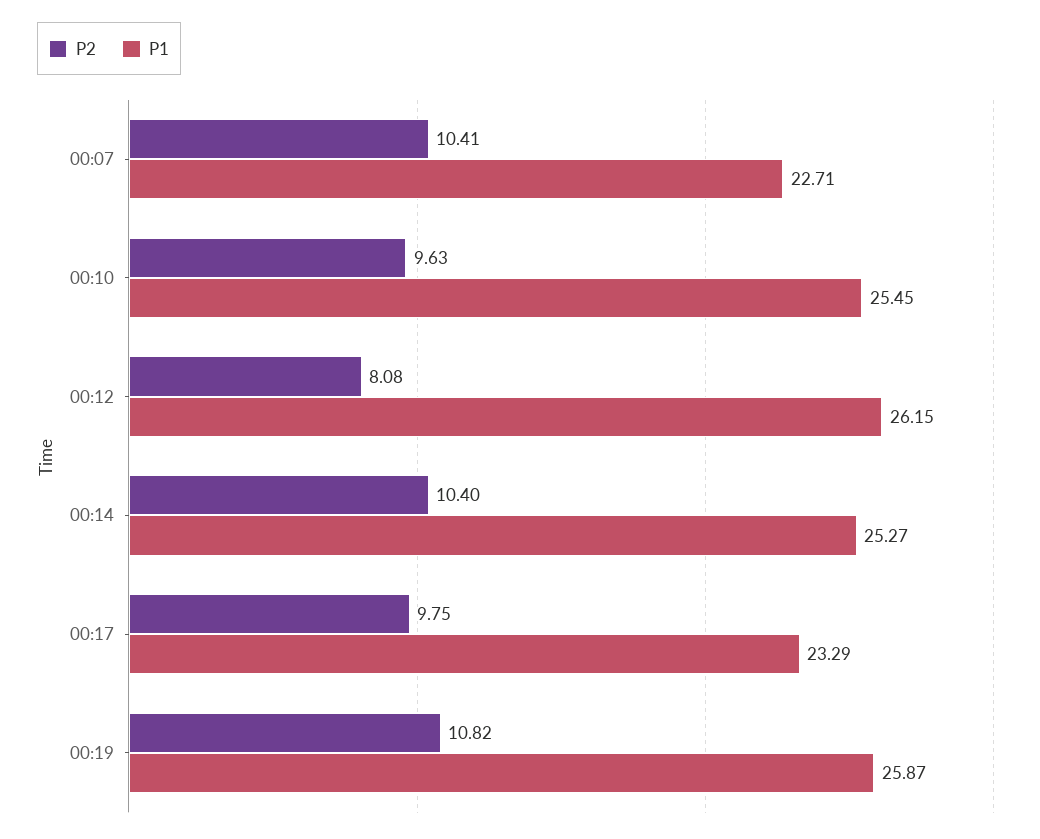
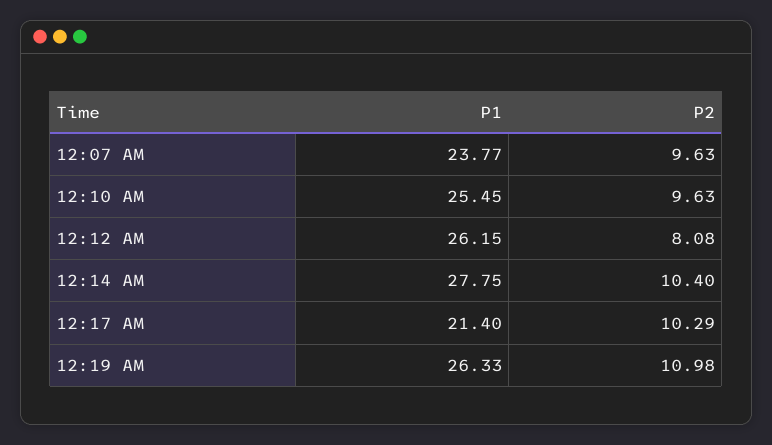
P2, 00:07: 10.41 -> 9.63
P1, 00:07: 22.71 -> 23.77
P1, 00:14: 25.27 -> 27.75
P2, 00:17: 9.75 -> 10.29
P1, 00:17: 23.29 -> 21.4
P2, 00:19: 10.82 -> 10.98
P1, 00:19: 25.87 -> 26.33

